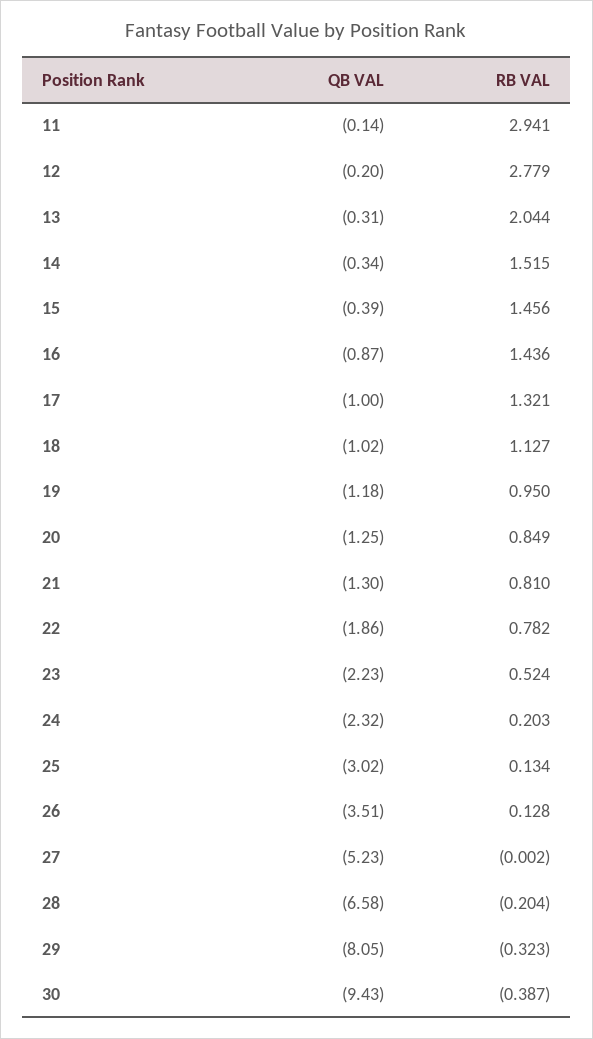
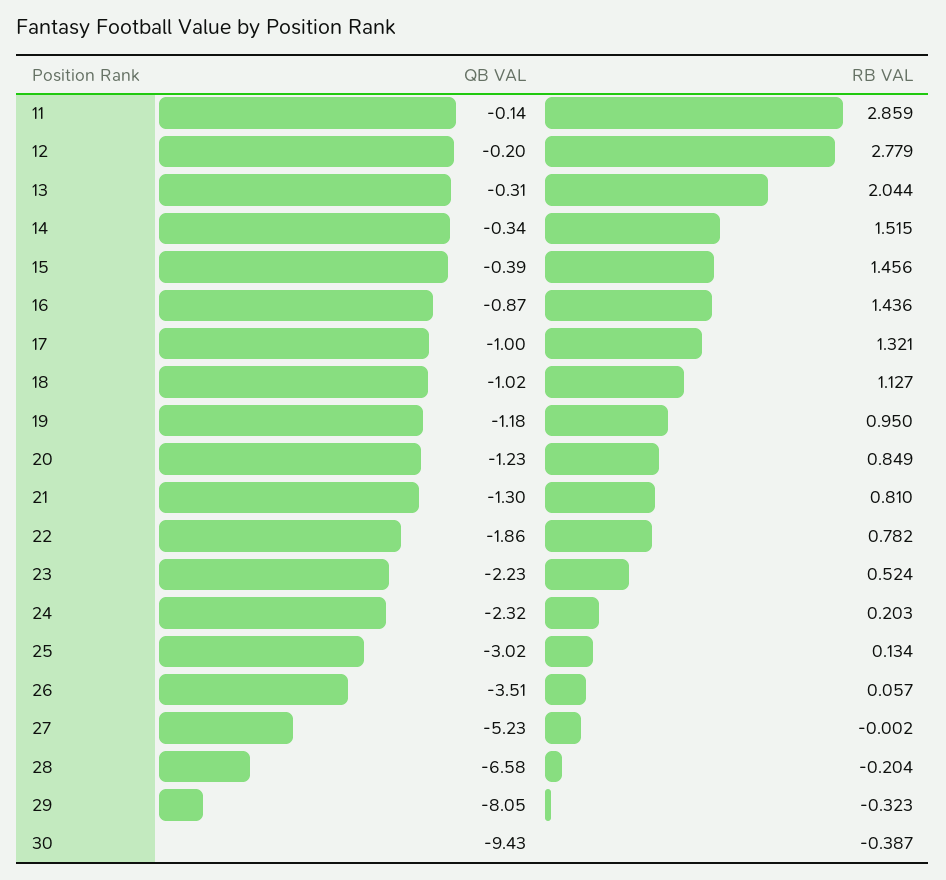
RB VAL, 11: 2.941 -> 2.859
QB VAL, 20: -1.25 -> -1.23
RB VAL, 26: 0.128 -> 0.057

